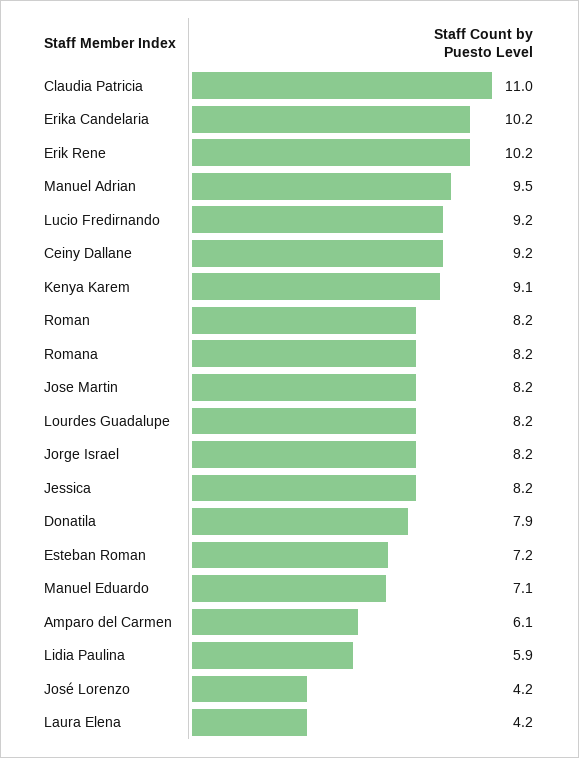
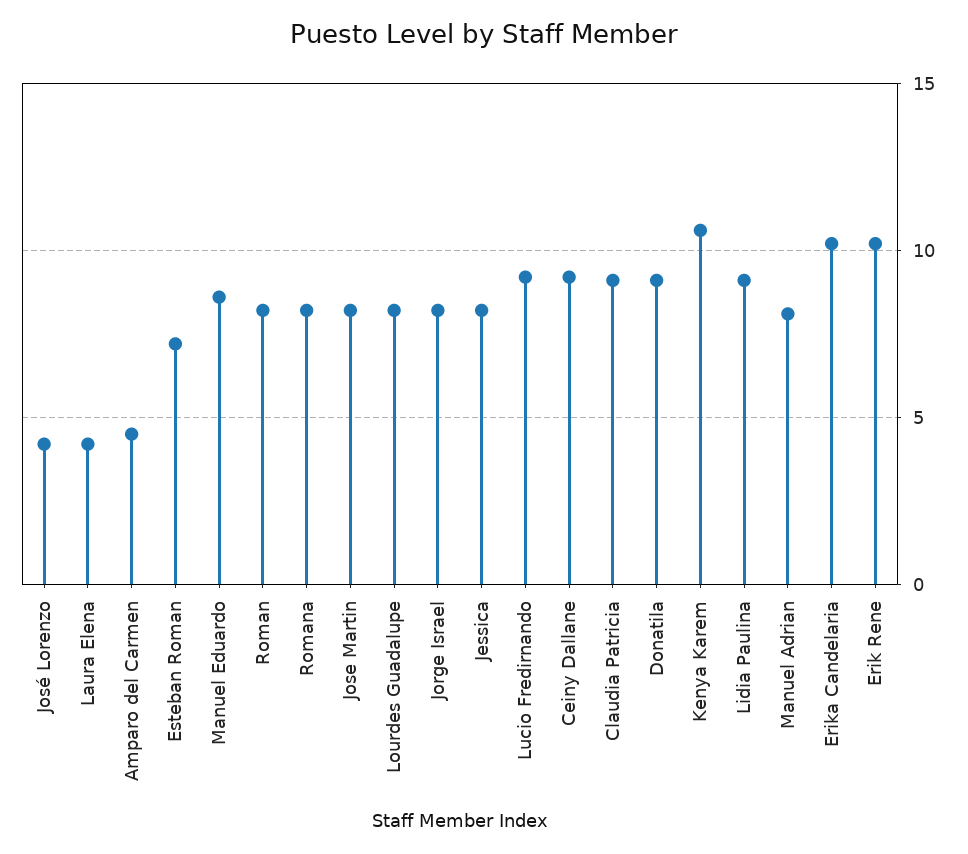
Claudia Patricia: 11 -> 9
Manuel Adrian: 9.5 -> 8
Kenya Karem: 9.1 -> 10.5
Donatila: 7.9 -> 9
Manuel Eduardo: 7.1 -> 8.5
Amparo del Carmen: 6.1 -> 4.5
Lidia Paulina: 5.9 -> 9

